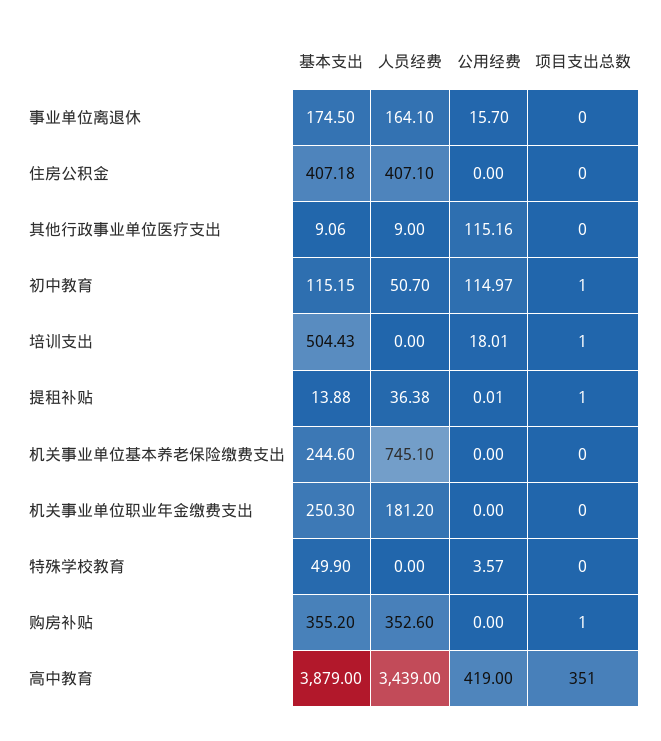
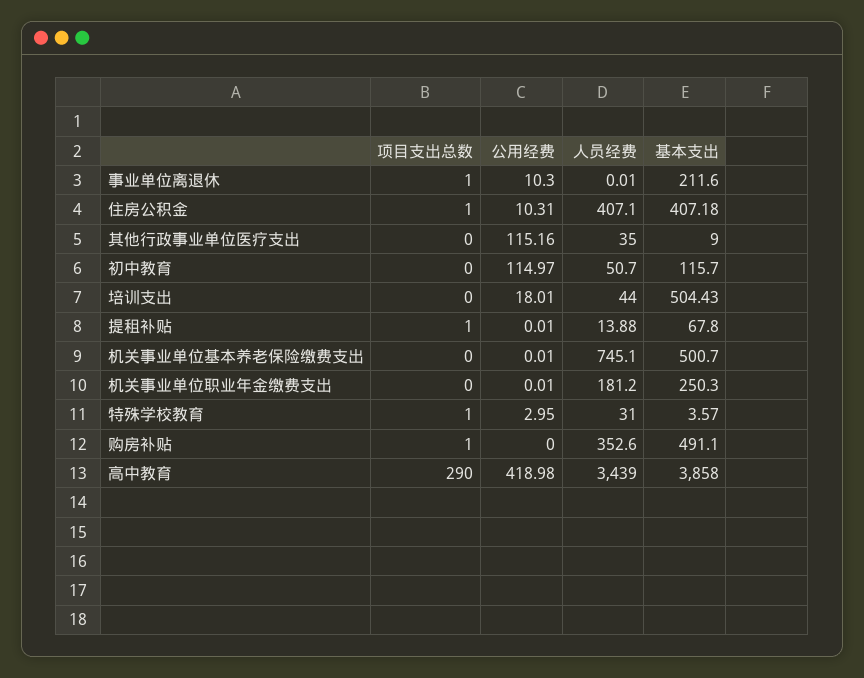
基本支出, 事业单位离退休: 174.5 -> 211.6
人员经费, 事业单位离退休: 164.1 -> 0.01
公用经费, 事业单位离退休: 15.7 -> 10.3
项目支出总数, 事业单位离退休: 0 -> 1
公用经费, 住房公积金: 0 -> 10.31
项目支出总数, 住房公积金: 0 -> 1
基本支出, 其他行政事业单位医疗支出: 9.06 -> 9
人员经费, 其他行政事业单位医疗支出: 9 -> 35
基本支出, 初中教育: 115.15 -> 115.7
项目支出总数, 初中教育: 1 -> 0
人员经费, 培训支出: 0 -> 44
项目支出总数, 培训支出: 1 -> 0
基本支出, 提租补贴: 13.88 -> 67.8
人员经费, 提租补贴: 36.38 -> 13.88
基本支出, 机关事业单位基本养老保险缴费支出: 244.6 -> 500.7
公用经费, 机关事业单位基本养老保险缴费支出: 0 -> 0.01
公用经费, 机关事业单位职业年金缴费支出: 0 -> 0.01
基本支出, 特殊学校教育: 49.9 -> 3.57
人员经费, 特殊学校教育: 0 -> 31
公用经费, 特殊学校教育: 3.57 -> 2.95
项目支出总数, 特殊学校教育: 0 -> 1
基本支出, 购房补贴: 355.2 -> 491.1
基本支出, 高中教育: 3879 -> 3858
公用经费, 高中教育: 419 -> 418.98
项目支出总数, 高中教育: 351 -> 290

